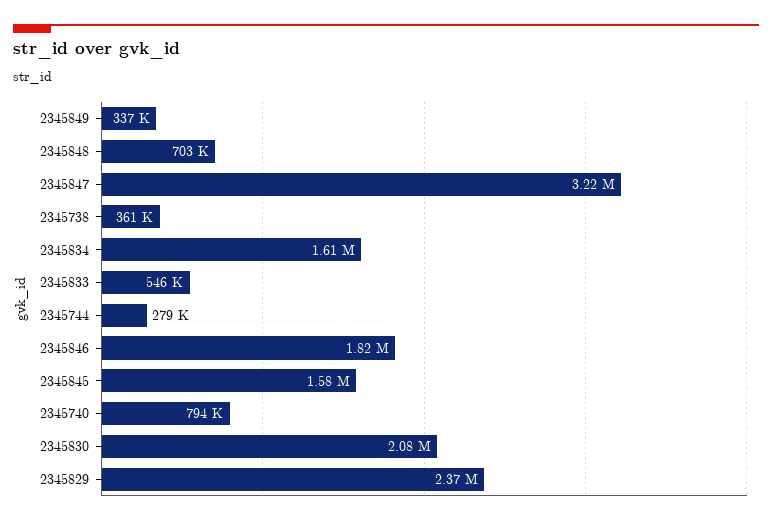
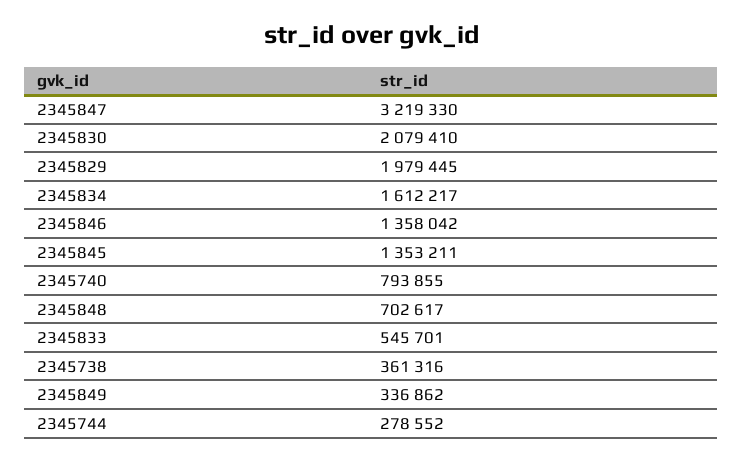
2345846: 1820000 -> 1358042
2345845: 1580000 -> 1353211
2345829: 2370000 -> 1979445

